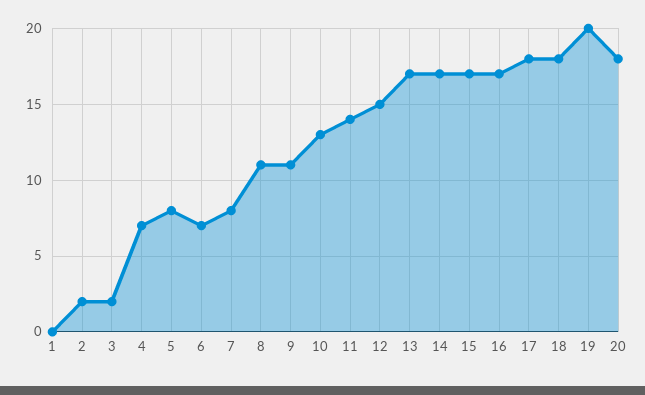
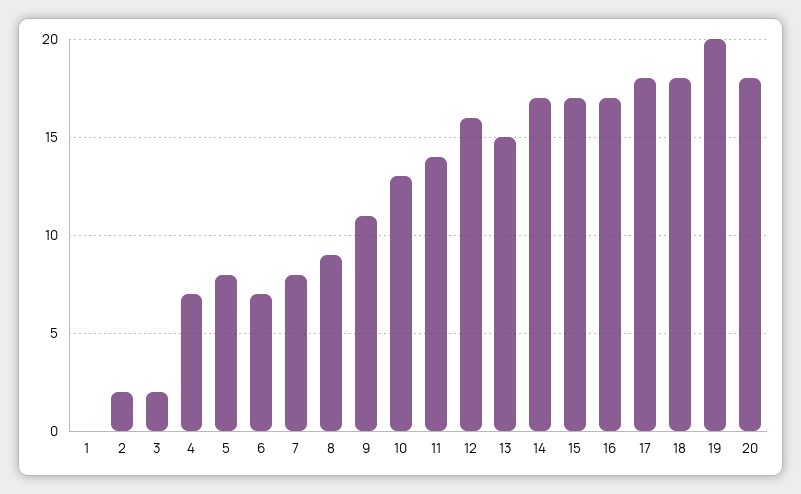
8: 11 -> 9
12: 15 -> 16
13: 17 -> 15

